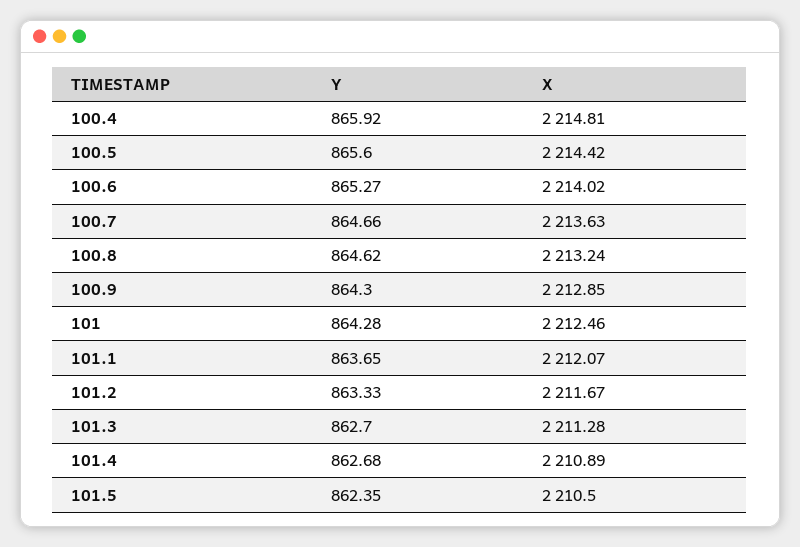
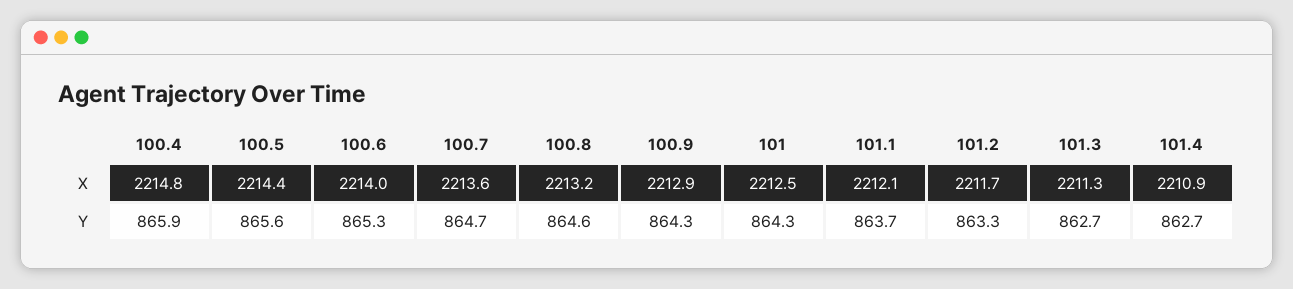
Y, 101.5: 862.35 -> none
X, 101.5: 2210.5 -> none

